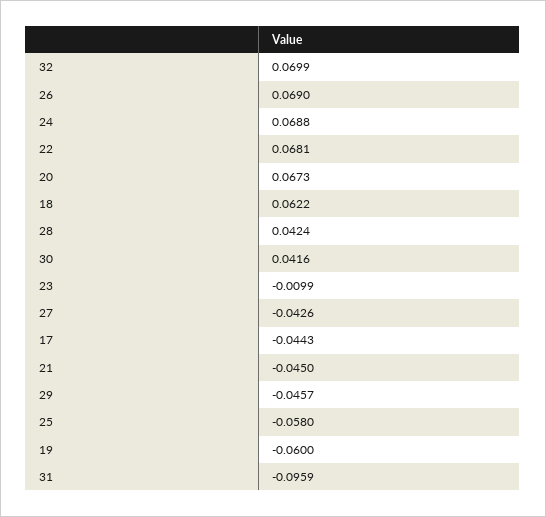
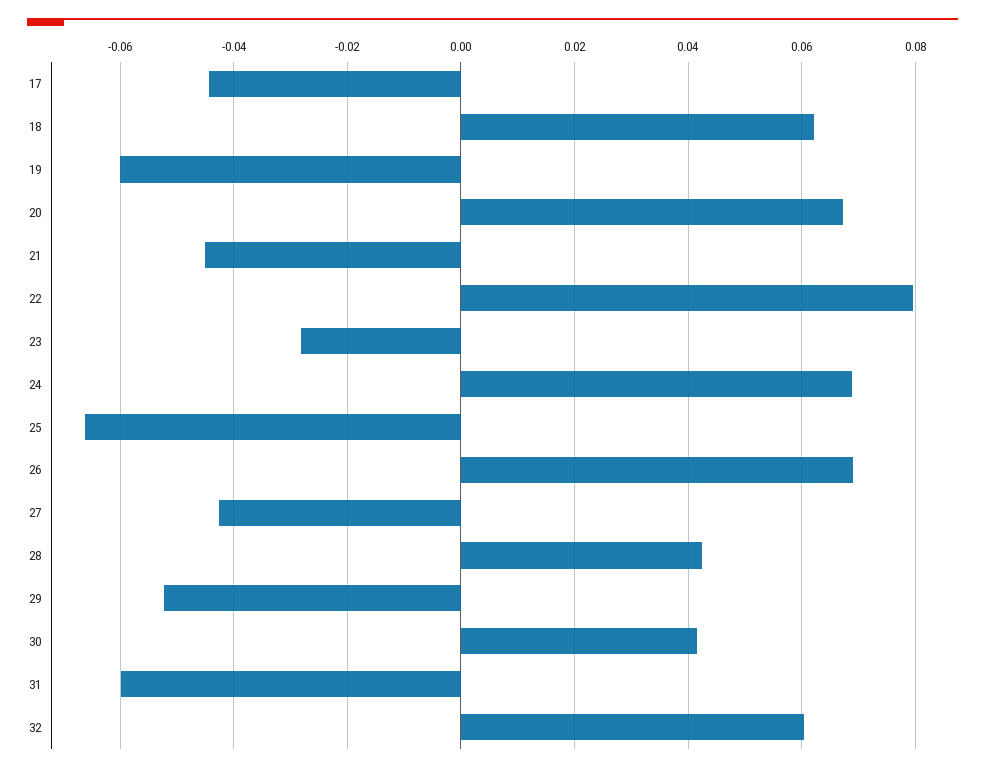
32: 0.0699 -> 0.06
22: 0.0681 -> 0.08
23: -0.0099 -> -0.028
29: -0.0457 -> -0.052
25: -0.058 -> -0.066
31: -0.0959 -> -0.06

